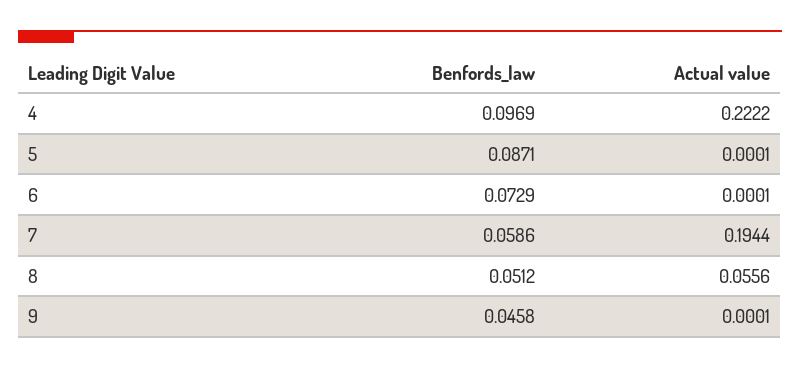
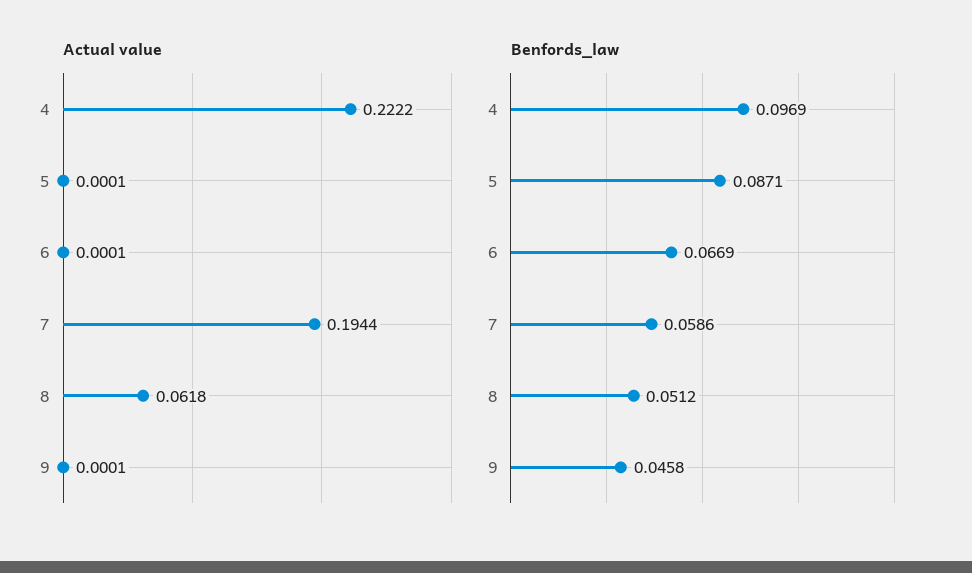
Benfords_law, 6: 0.0729 -> 0.0669
Actual value, 8: 0.0556 -> 0.0618

